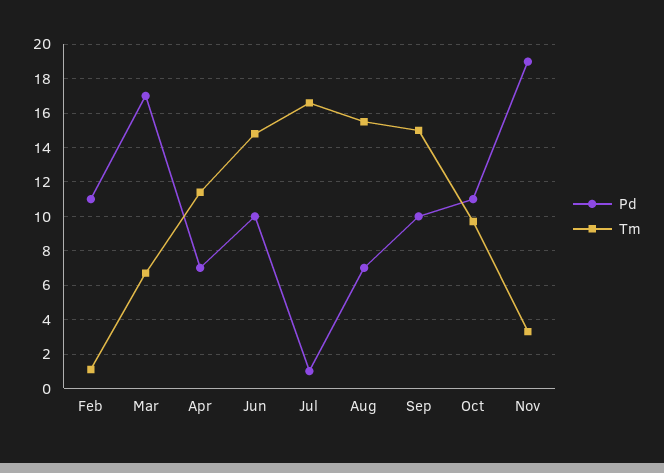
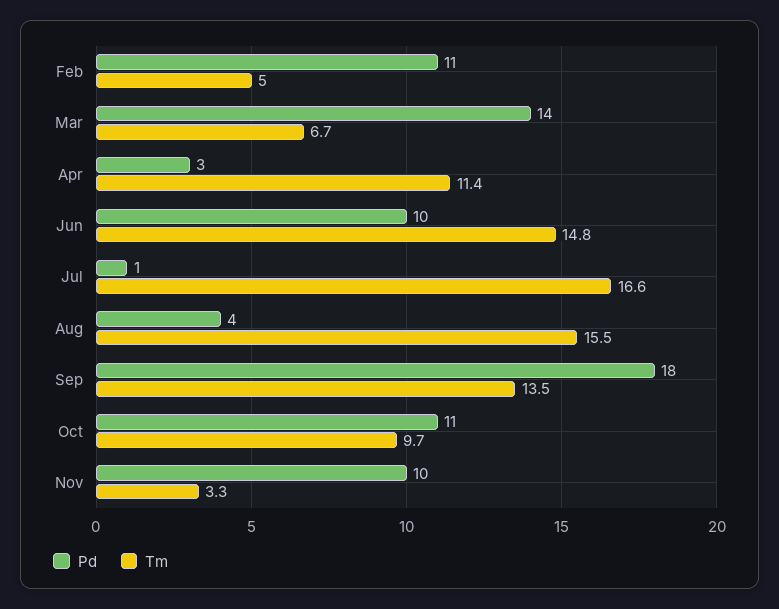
Tm, Feb: 1 -> 5
Pd, Mar: 17 -> 14
Pd, Apr: 7 -> 3
Pd, Aug: 7 -> 4
Pd, Sep: 10 -> 18
Tm, Sep: 15 -> 13.5
Pd, Nov: 19 -> 10

